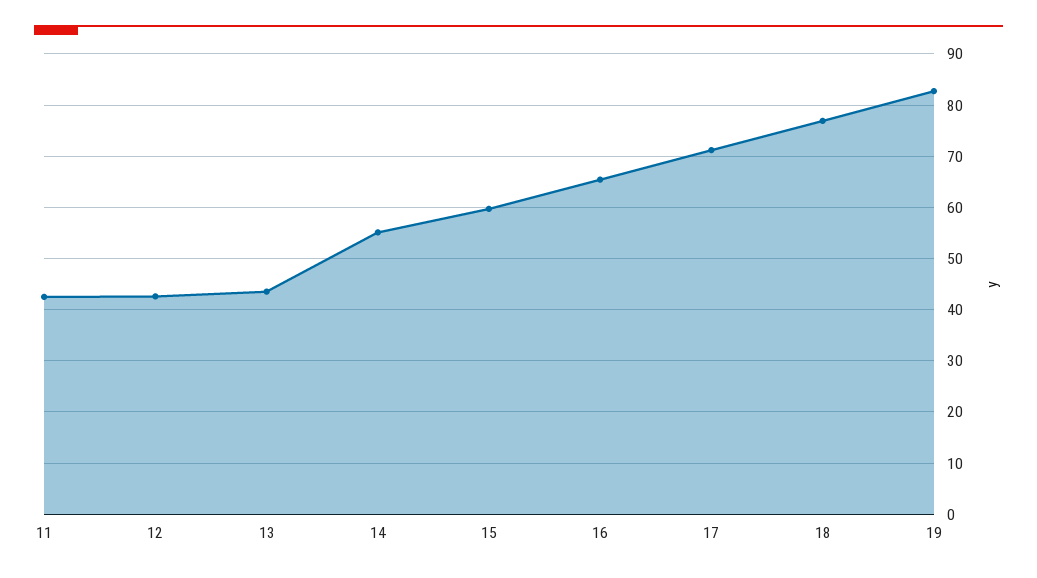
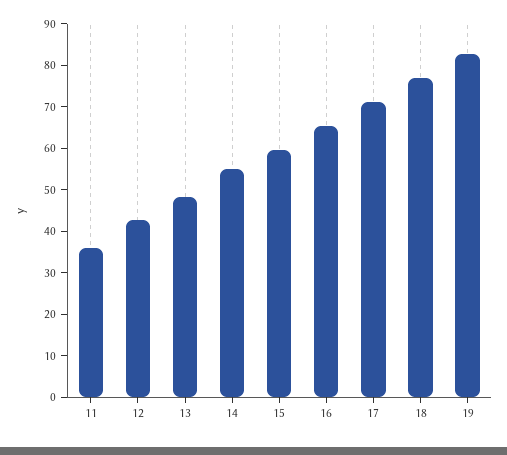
11: 42 -> 36
13: 44 -> 48

